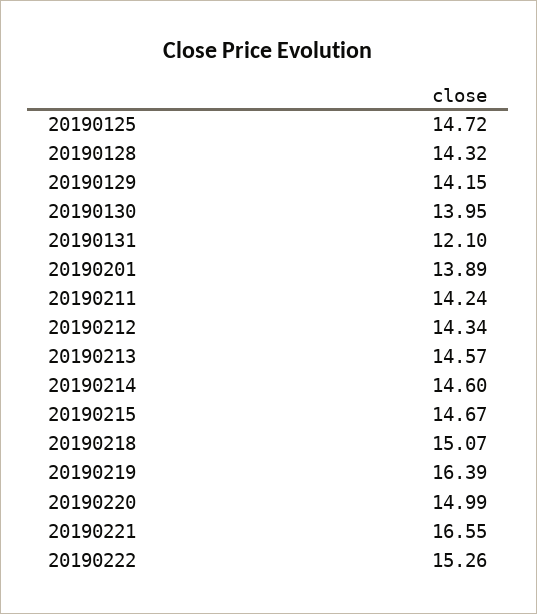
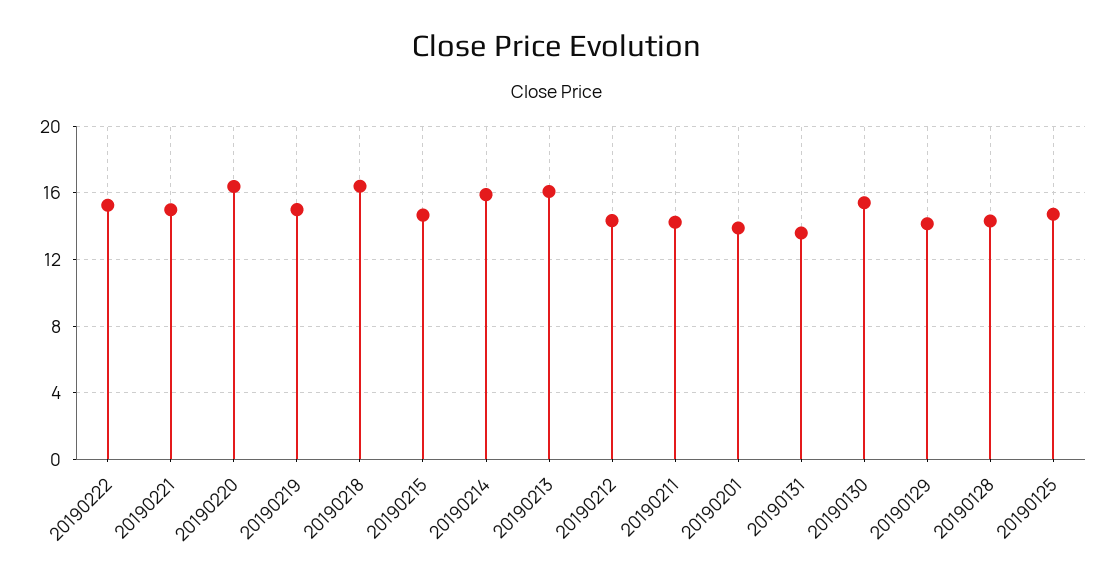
20190130: 13.95 -> 15.5
20190131: 12.1 -> 13.5
20190213: 14.57 -> 16
20190214: 14.6 -> 16
20190218: 15.07 -> 16.5
20190219: 16.39 -> 15
20190220: 14.99 -> 16.5
20190221: 16.55 -> 15

